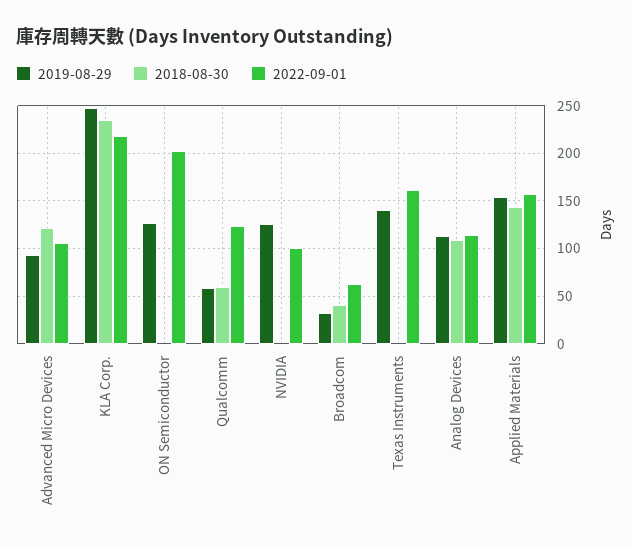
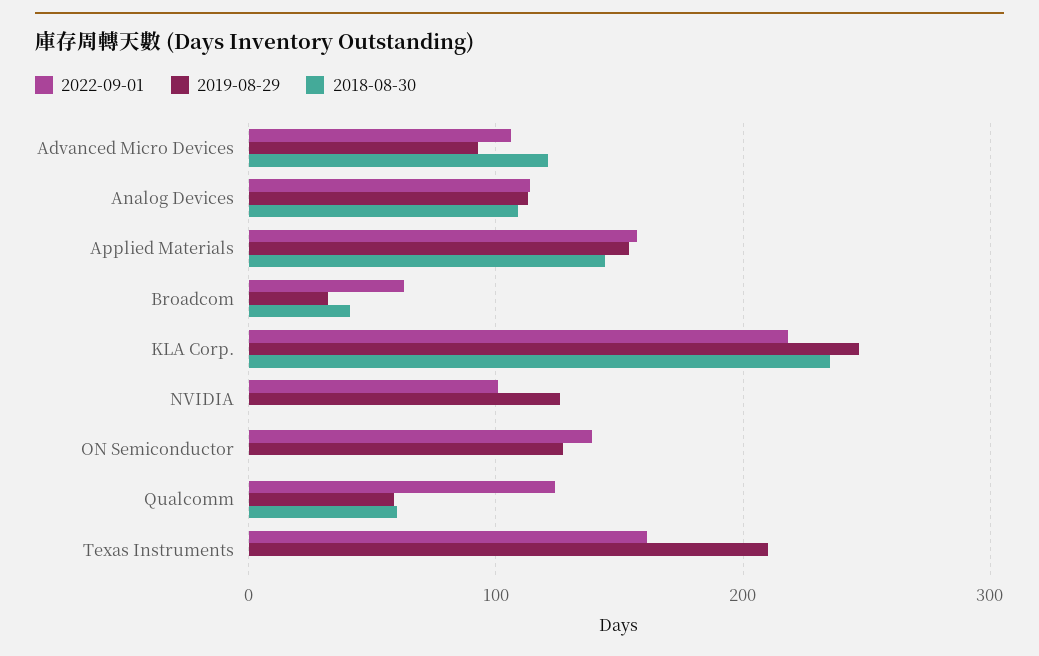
2022-09-01, ON Semiconductor: 200 -> 140
2019-08-29, Texas Instruments: 140 -> 210

